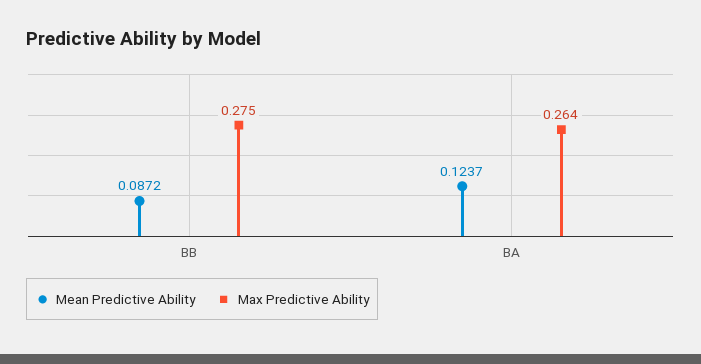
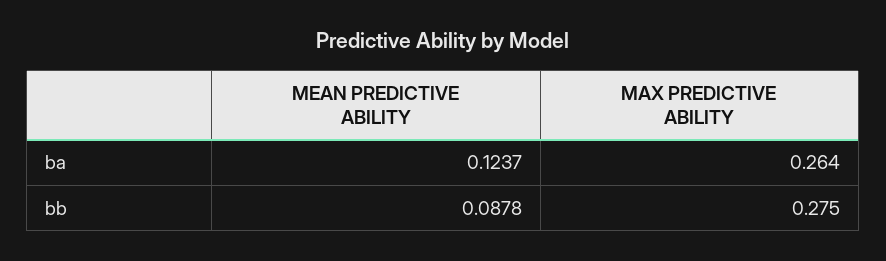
Mean Predictive Ability, BB: 0.0872 -> 0.0878

